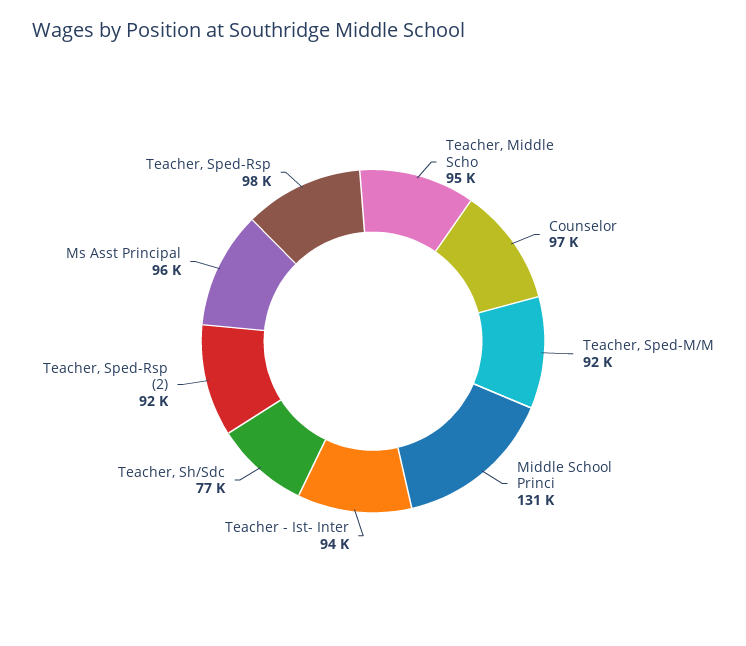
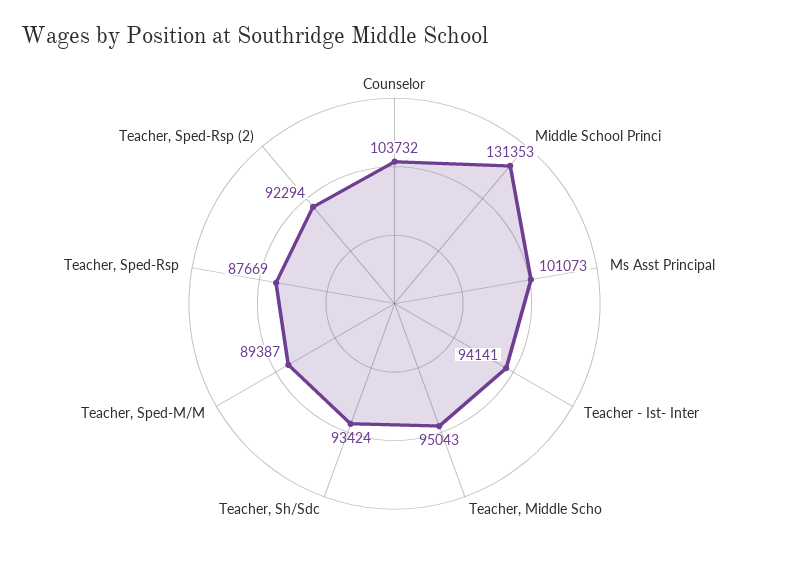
Counselor: 97000 -> 103732
Teacher, Sped-M/M: 92000 -> 89387
Teacher, Sh/Sdc: 77000 -> 93424
Ms Asst Principal: 96000 -> 101073
Teacher, Sped-Rsp: 98000 -> 87669

